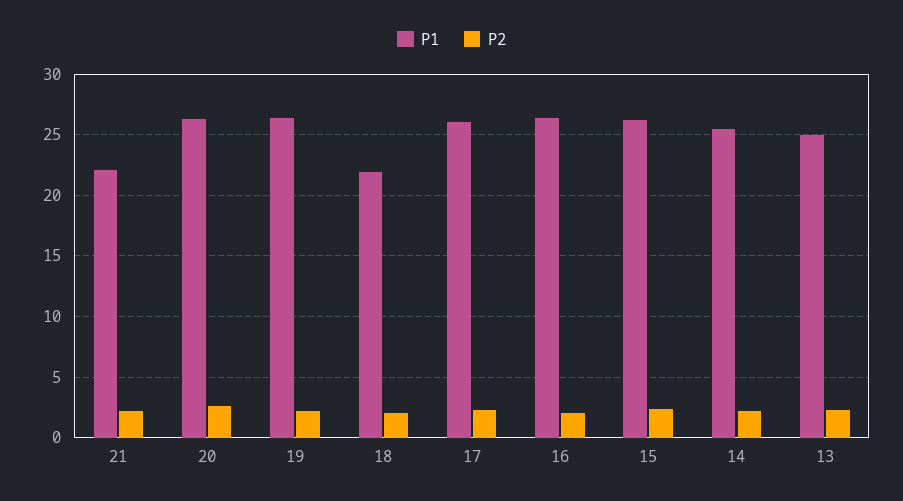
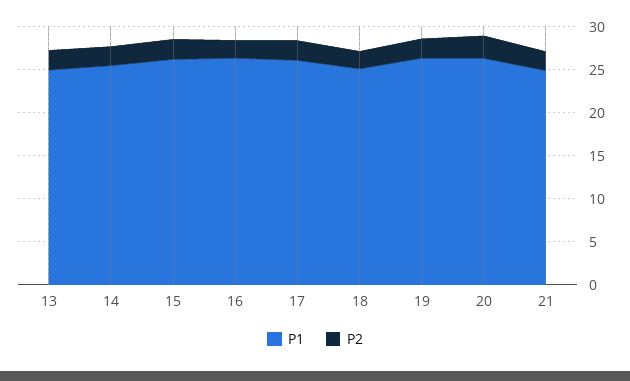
P1, 21: 22 -> 25
P1, 18: 22 -> 25

